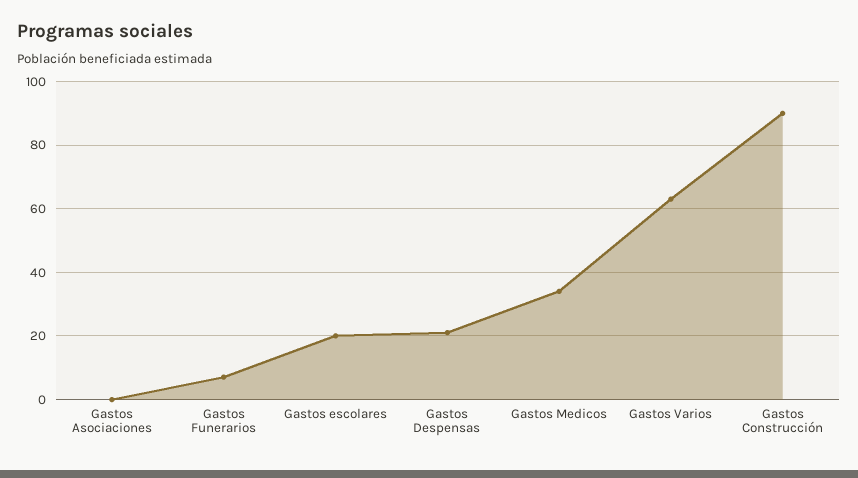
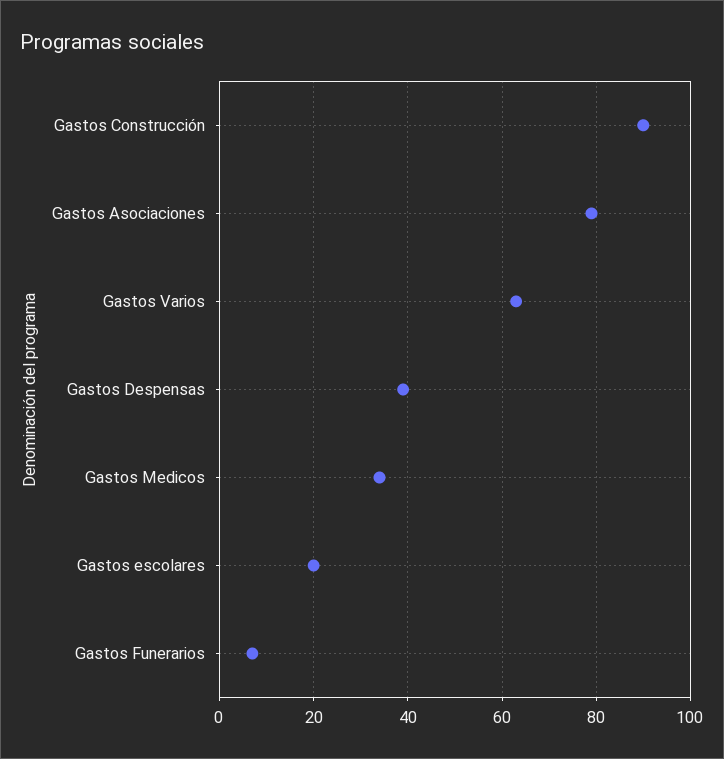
Gastos Asociaciones: 0 -> 80
Gastos Despensas: 20 -> 40

